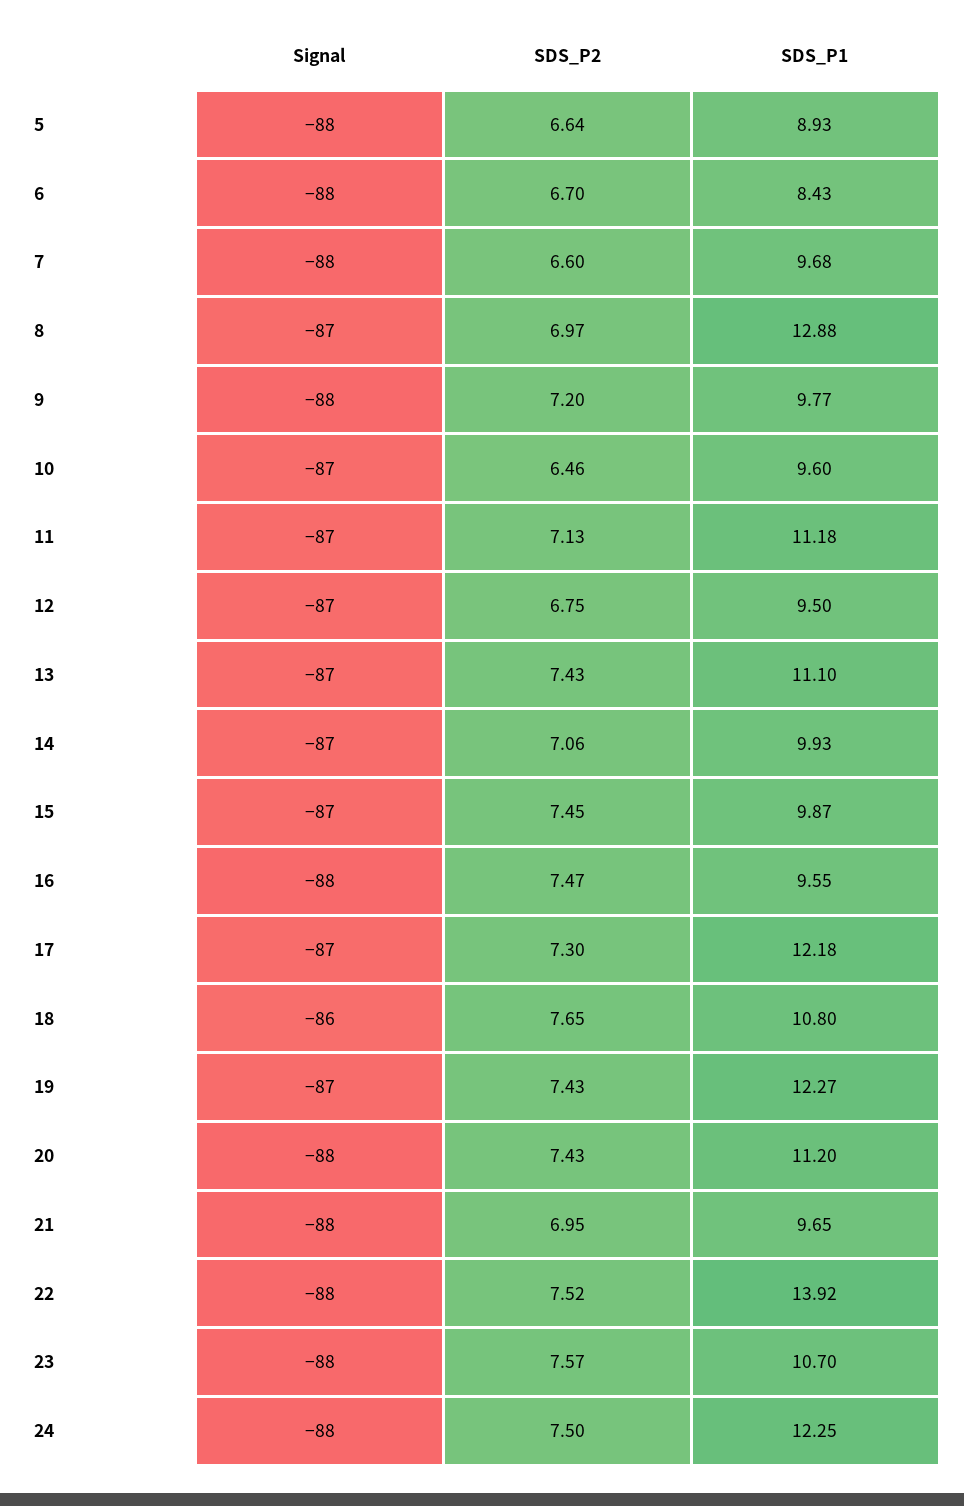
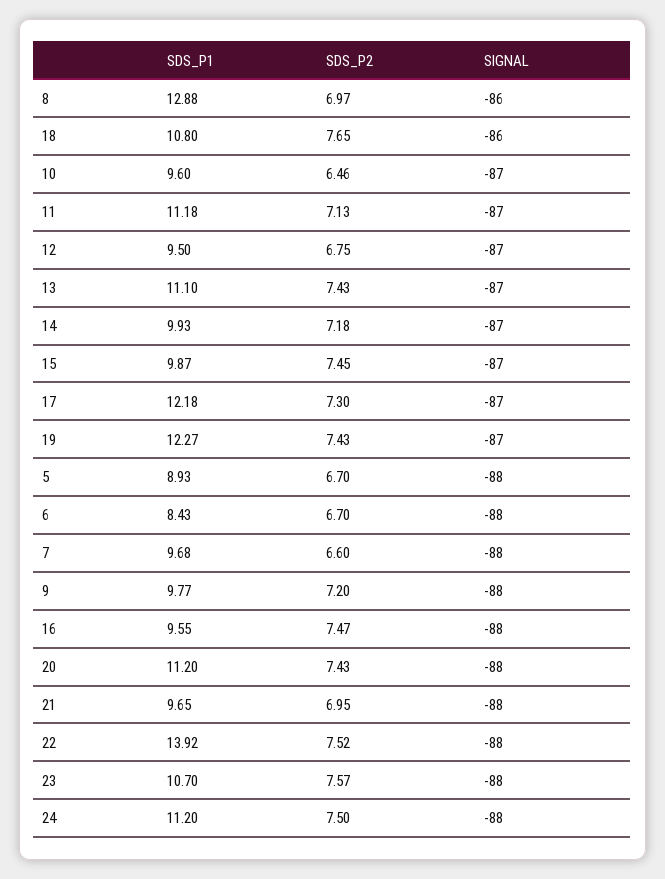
SDS_P2, 5: 6.64 -> 6.7
Signal, 8: -87 -> -86
SDS_P2, 14: 7.06 -> 7.18
SDS_P1, 24: 12.25 -> 11.2

